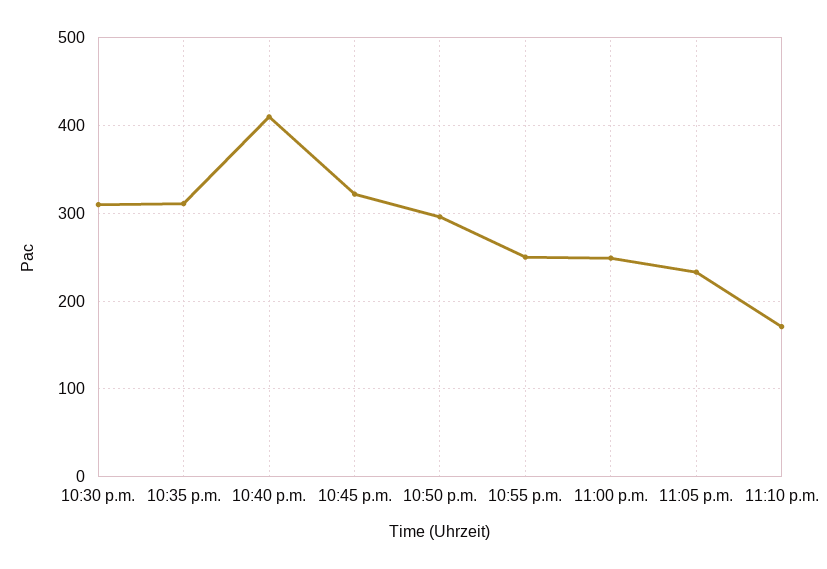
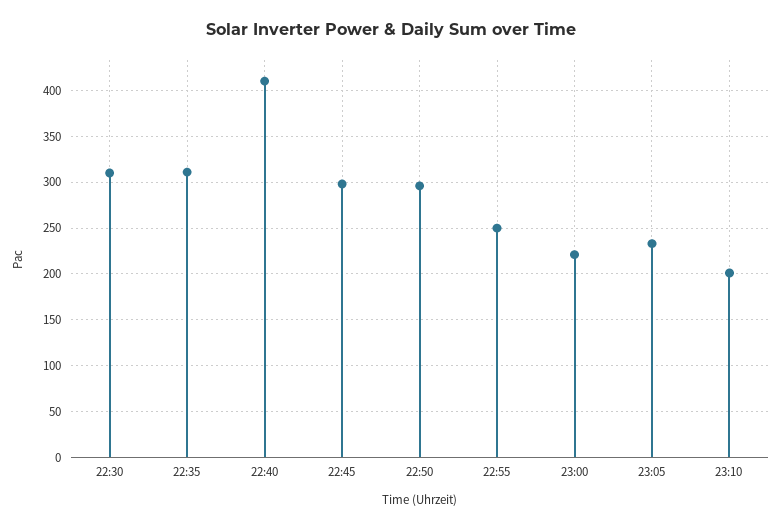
10:45 p.m.: 320 -> 300
11:00 p.m.: 250 -> 220
11:10 p.m.: 170 -> 200

